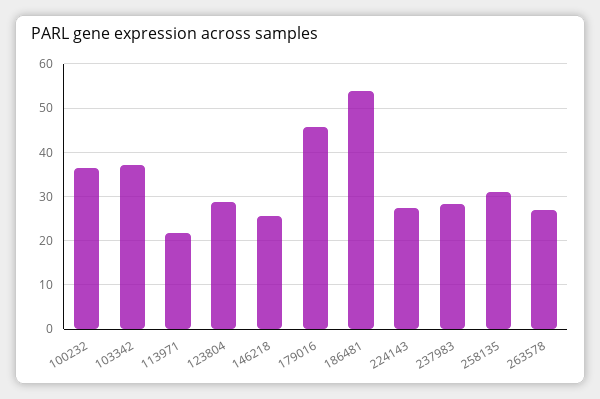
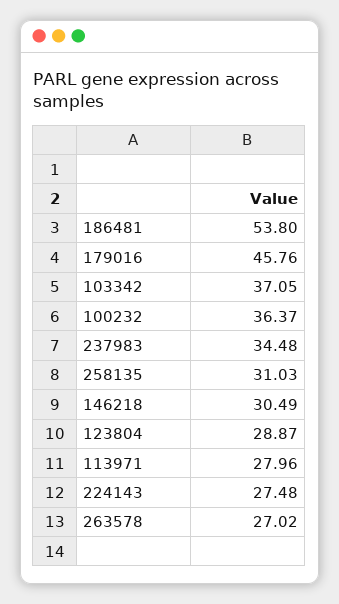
113971: 22 -> 27.96
146218: 26 -> 30.49
237983: 28 -> 34.48

